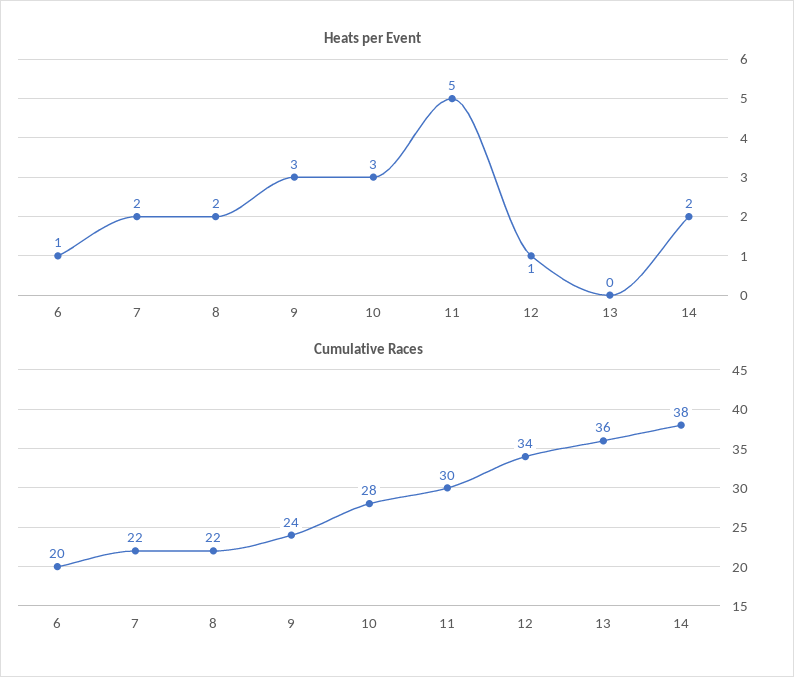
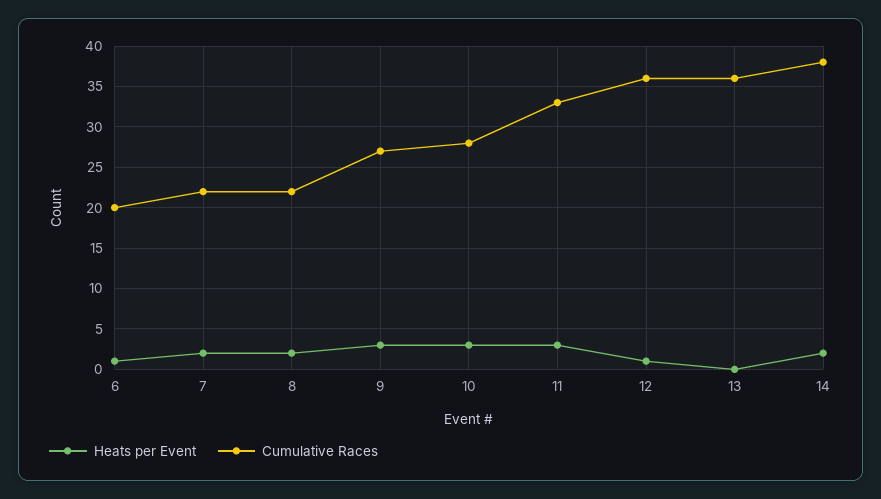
Heats per Event, 11: 5 -> 3
Cumulative Races, 9: 24 -> 27
Cumulative Races, 11: 30 -> 33
Cumulative Races, 12: 34 -> 36

